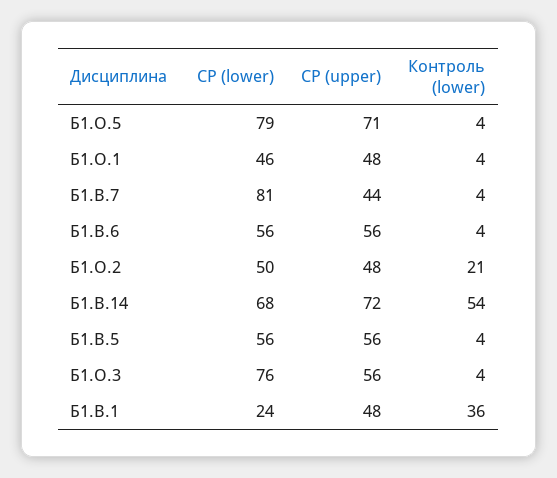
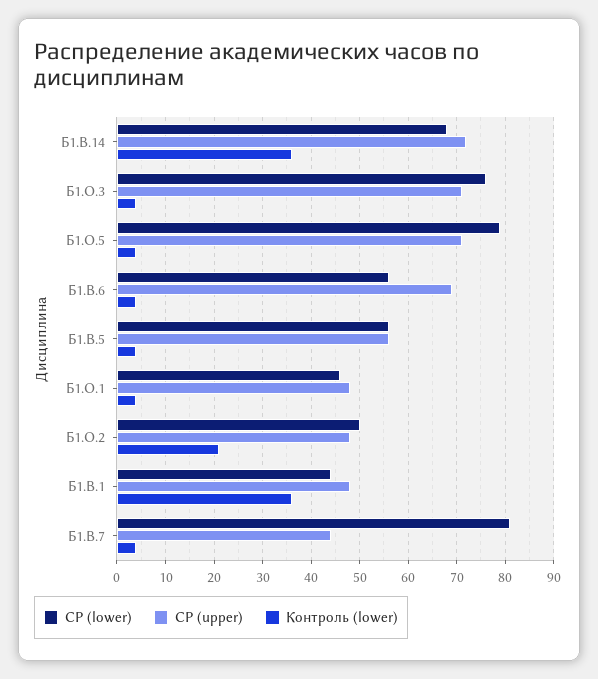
СР (upper), Б1.В.6: 56 -> 70
Контроль (lower), Б1.В.14: 54 -> 35
СР (upper), Б1.О.3: 56 -> 70
СР (lower), Б1.В.1: 24 -> 45

